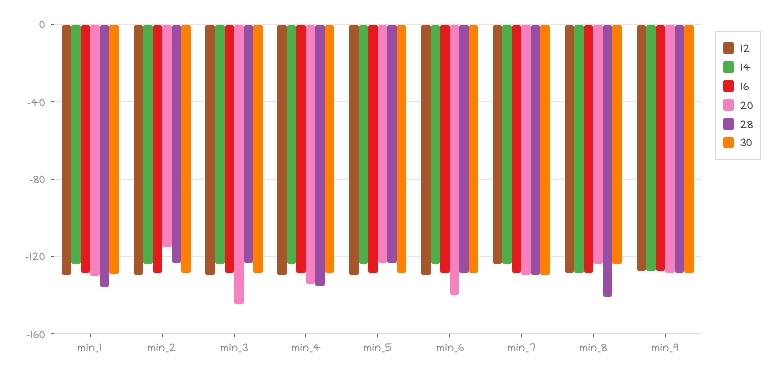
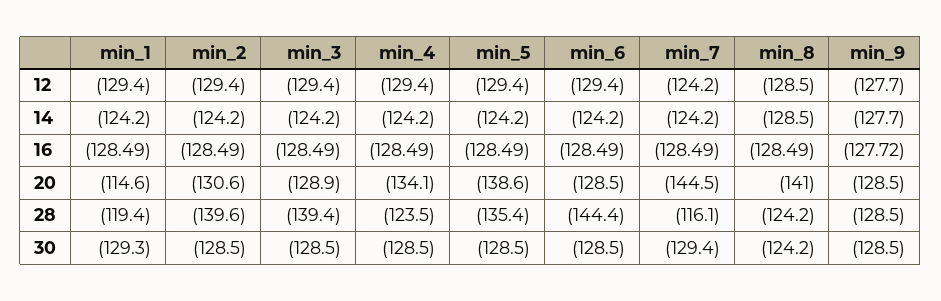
20, min_1: -130 -> -114.6
28, min_1: -135 -> -119.4
20, min_2: -115 -> -130.6
28, min_2: -125 -> -139.6
20, min_3: -145 -> -128.9
28, min_3: -125 -> -139.4
28, min_4: -135 -> -123.5
20, min_5: -125 -> -138.6
28, min_5: -125 -> -135.4
20, min_6: -140 -> -128.5
28, min_6: -130 -> -144.4
20, min_7: -130 -> -144.5
28, min_7: -130 -> -116.1
20, min_8: -125 -> -141
28, min_8: -140 -> -124.2

